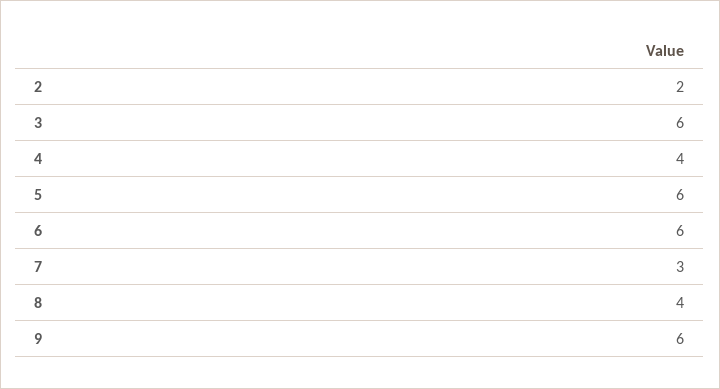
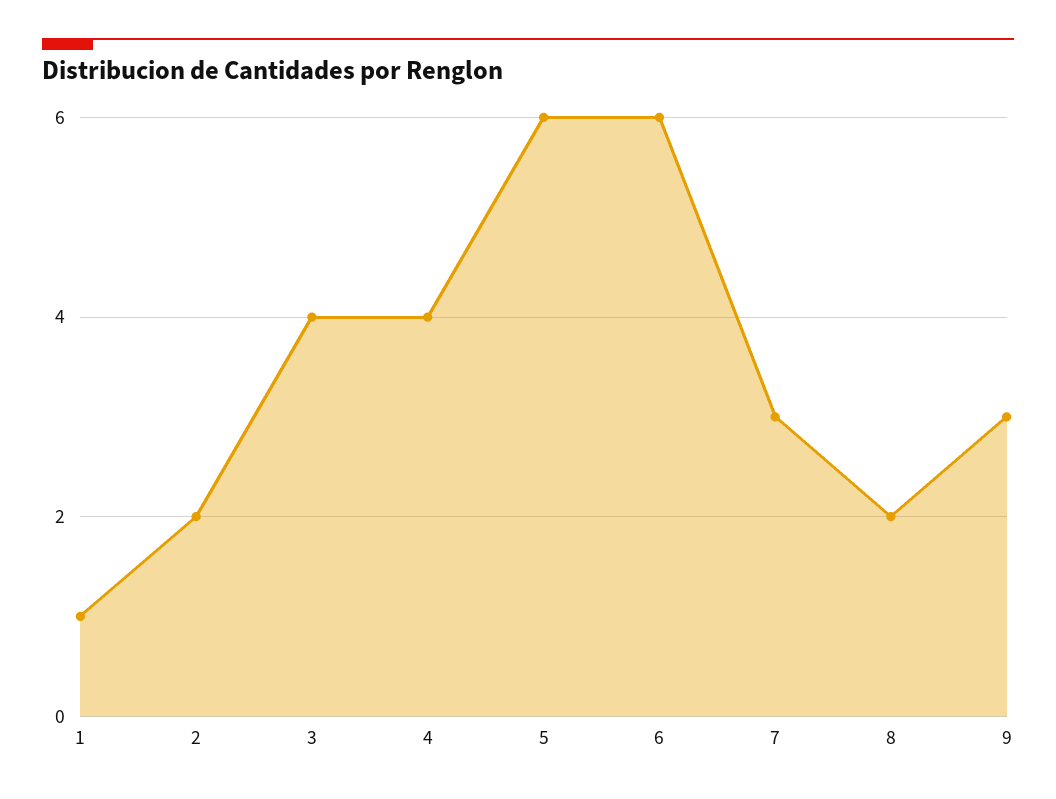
3: 6 -> 4
8: 4 -> 2
9: 6 -> 3
1: none -> 1

